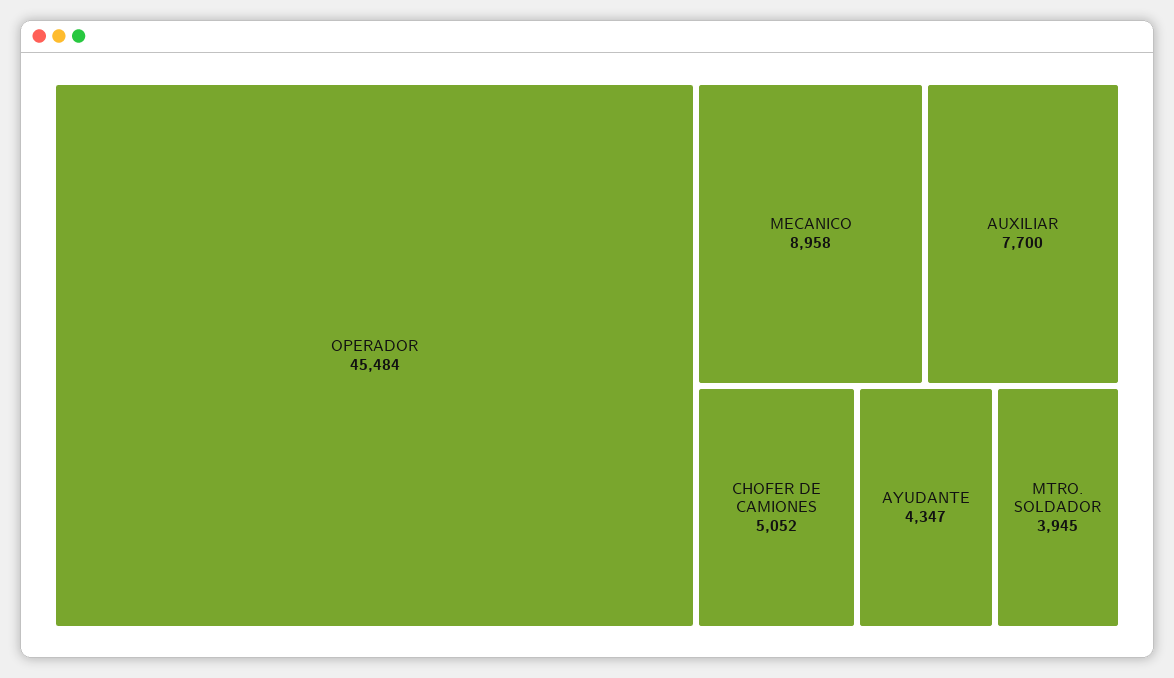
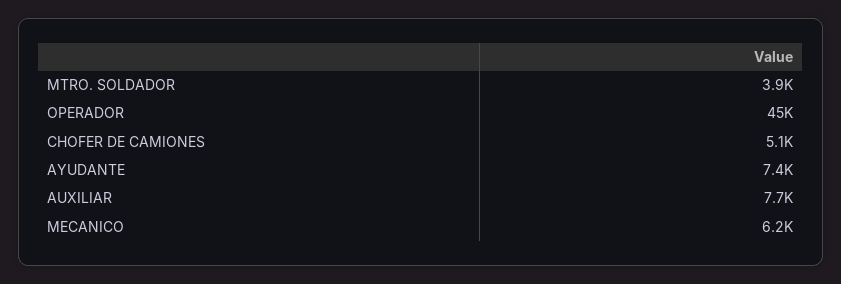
MECANICO: 8958 -> 6200
AYUDANTE: 4347 -> 7400

